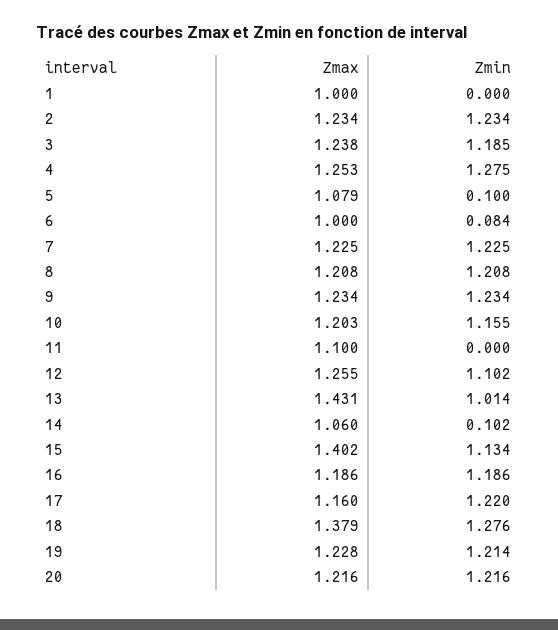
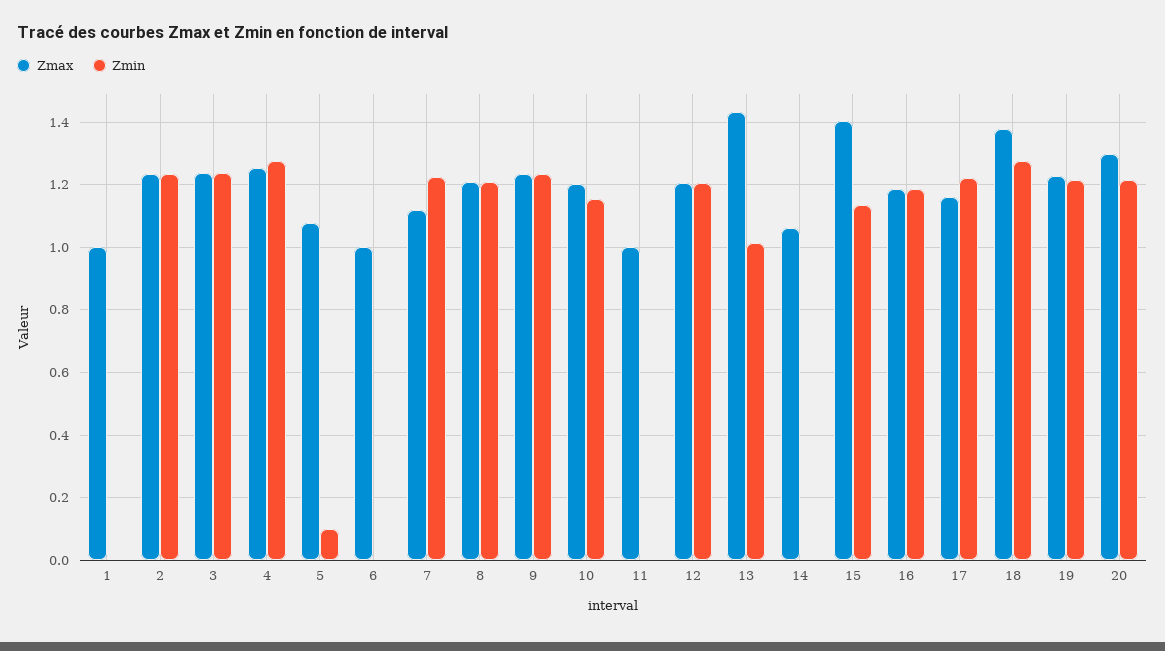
Zmin, 3: 1.185 -> 1.24
Zmin, 6: 0.084 -> 0
Zmax, 7: 1.225 -> 1.12
Zmax, 11: 1.1 -> 1
Zmax, 12: 1.255 -> 1.2
Zmin, 12: 1.102 -> 1.2
Zmin, 14: 0.102 -> 0
Zmax, 20: 1.216 -> 1.3

